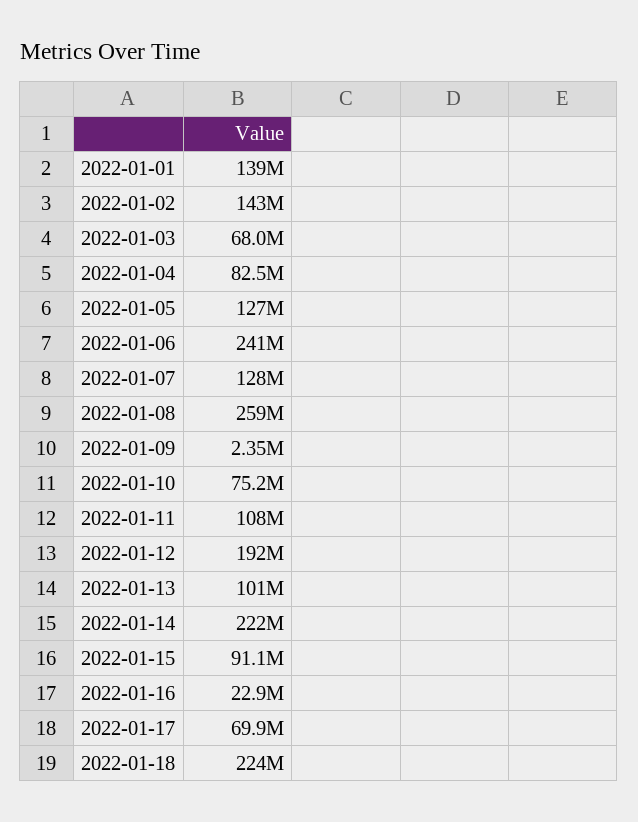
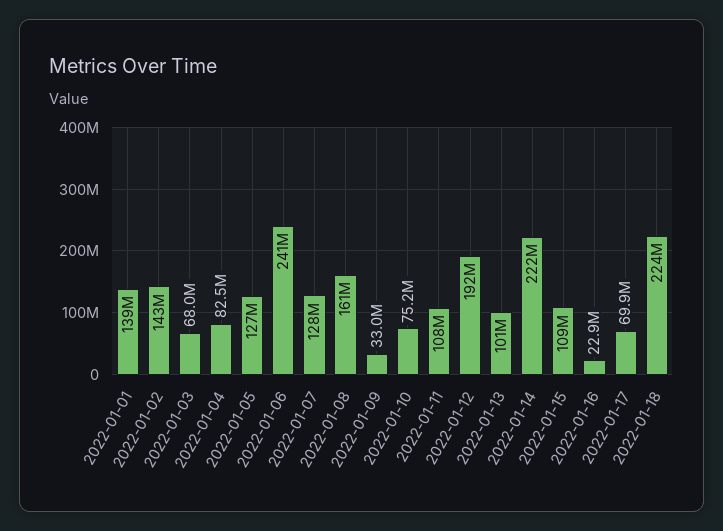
2022-01-08: 259000000 -> 161000000
2022-01-09: 2350000 -> 33000000
2022-01-15: 91100000 -> 109000000

